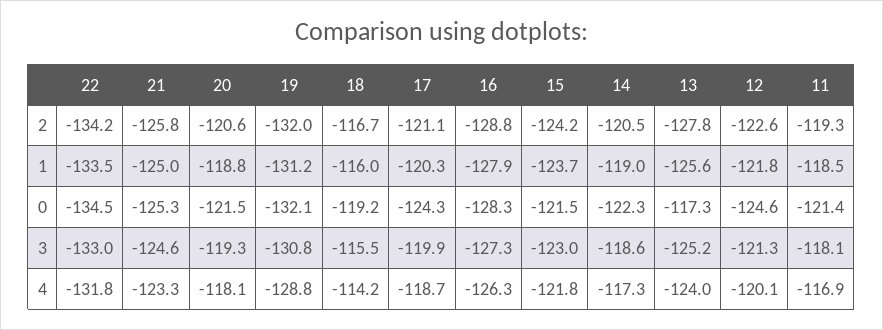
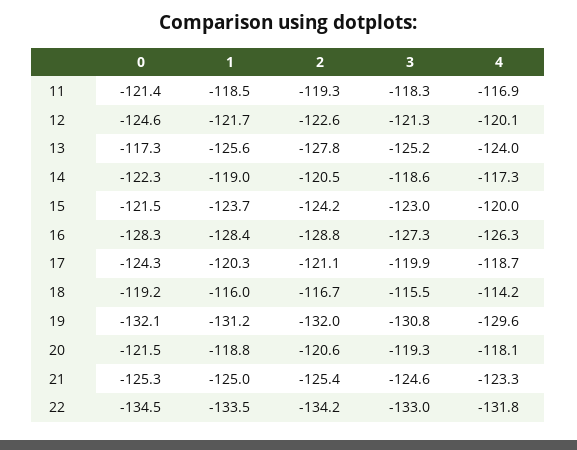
21, 2: -125.8 -> -125.4
16, 1: -127.9 -> -128.4
12, 1: -121.8 -> -121.7
11, 3: -118.1 -> -118.3
19, 4: -128.8 -> -129.6
15, 4: -121.8 -> -120

